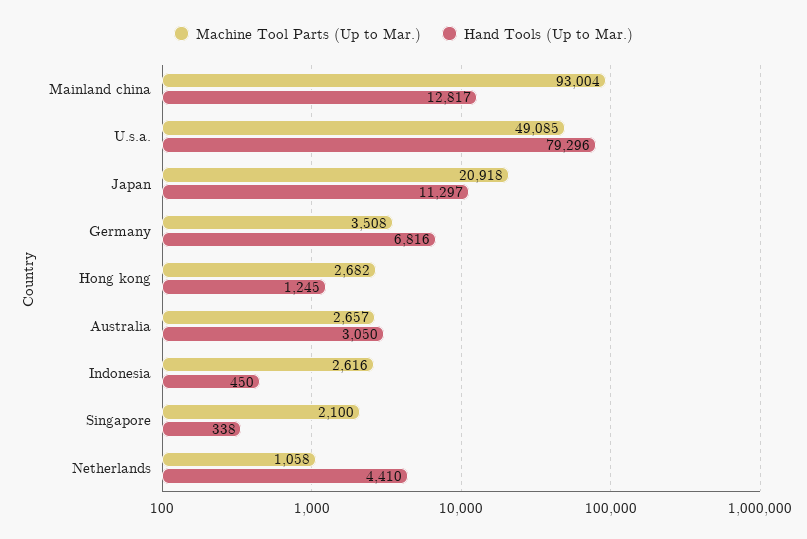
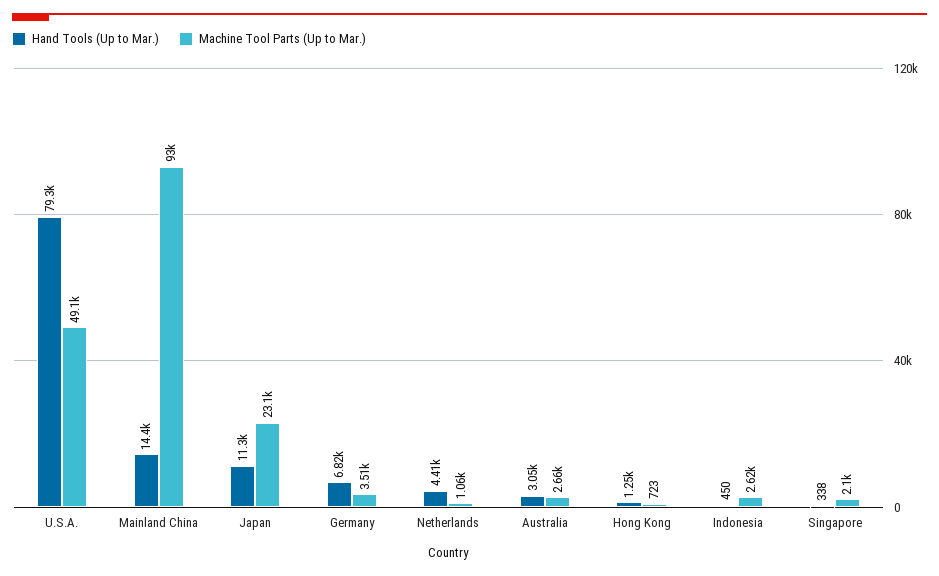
Hand Tools (Up to Mar.), Mainland china: 12817 -> 14400
Machine Tool Parts (Up to Mar.), Japan: 20918 -> 23100
Machine Tool Parts (Up to Mar.), Hong kong: 2682 -> 723

